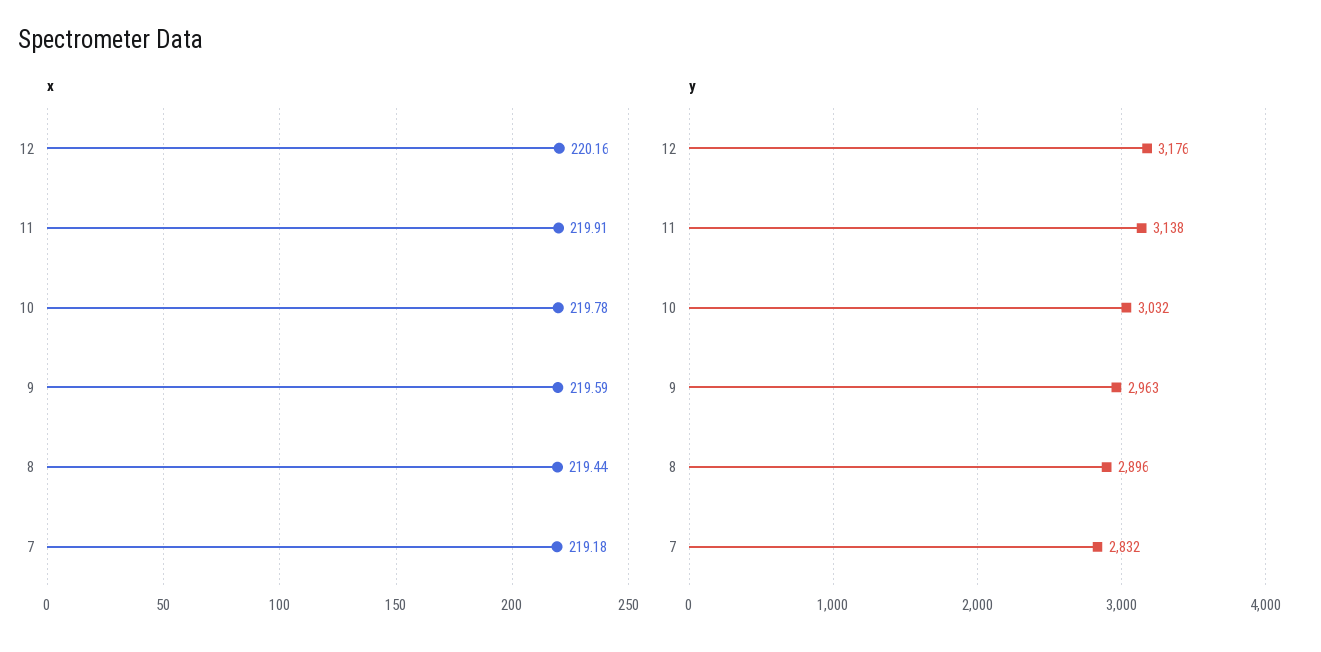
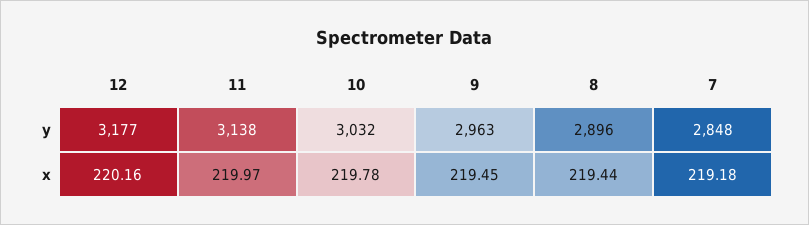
x, 11: 219.91 -> 219.97
x, 9: 219.59 -> 219.45
y, 12: 3176 -> 3177
y, 7: 2832 -> 2848

